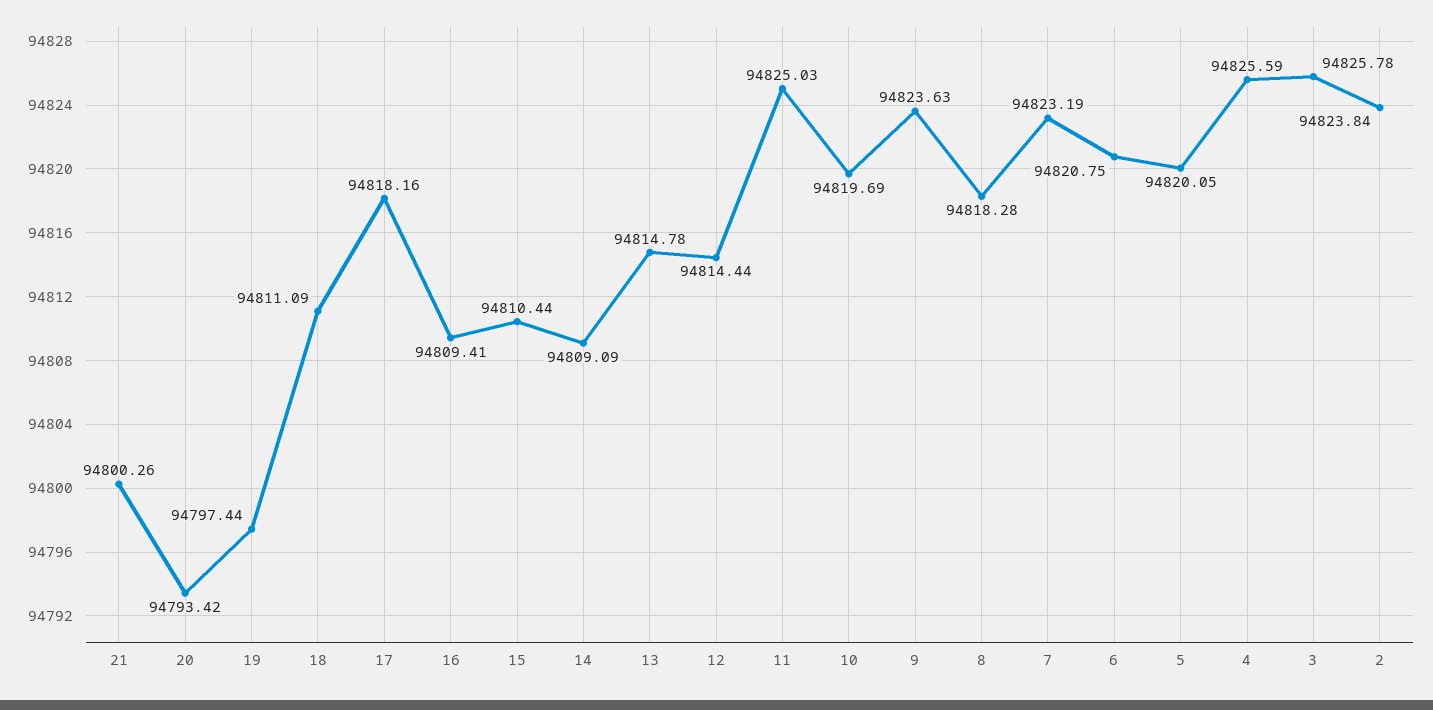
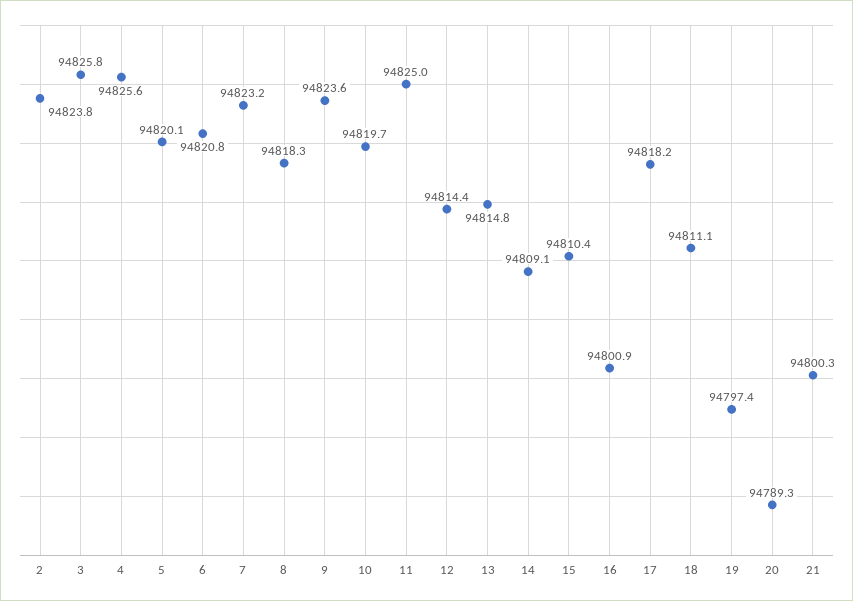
20: 94793.42 -> 94789.3
16: 94809.41 -> 94800.9

